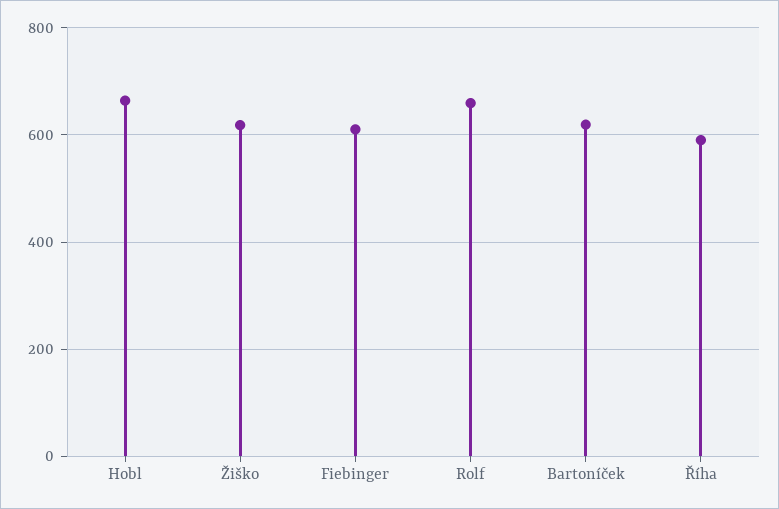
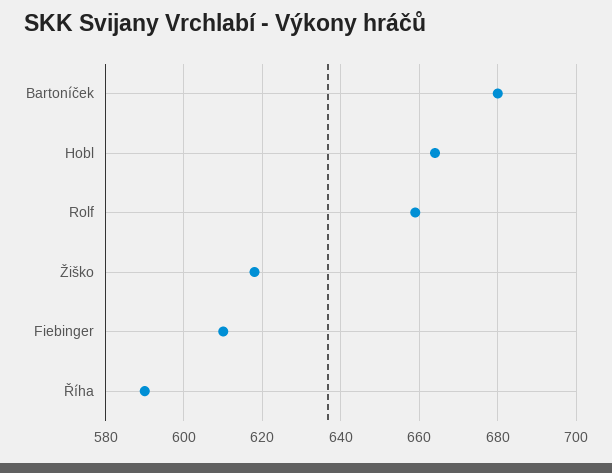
Bartoníček: 620 -> 680

